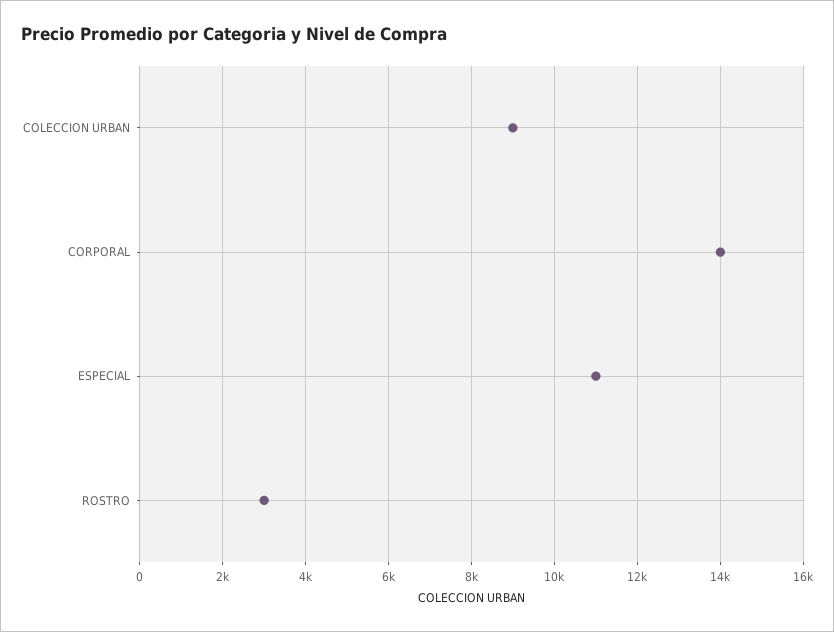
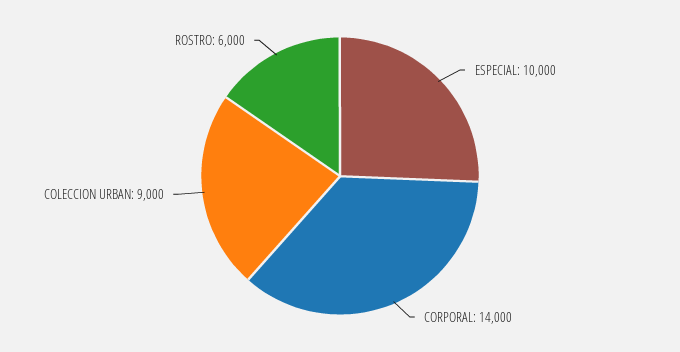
ESPECIAL: 11000 -> 10000
ROSTRO: 3000 -> 6000

